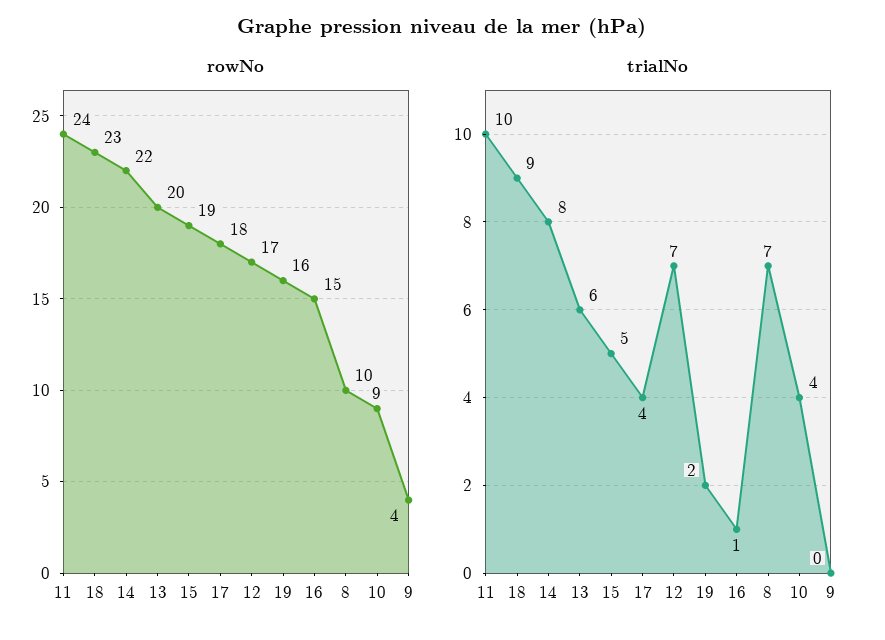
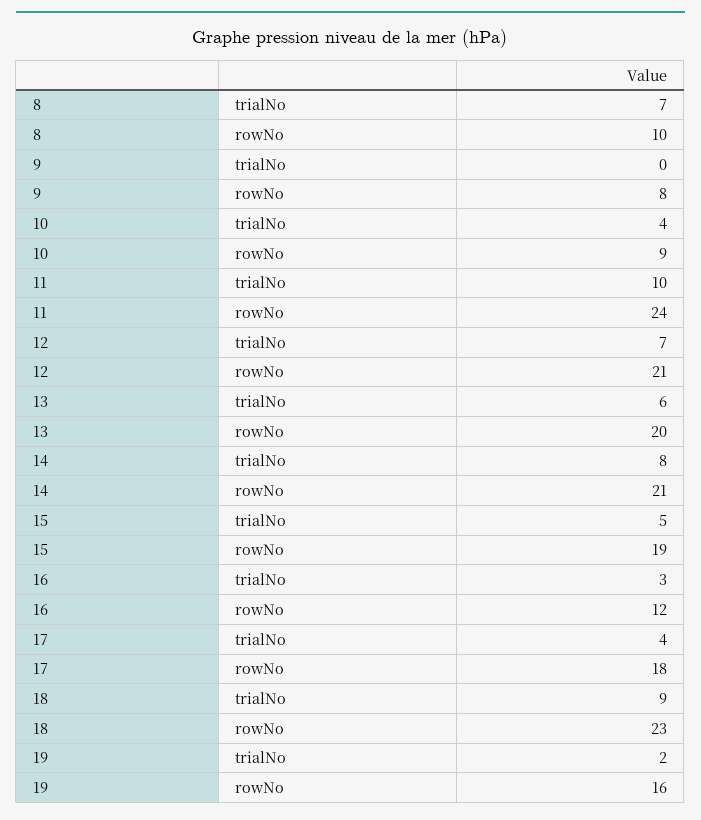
rowNo, 14: 22 -> 21
rowNo, 12: 17 -> 21
rowNo, 16: 15 -> 12
rowNo, 9: 4 -> 8
trialNo, 16: 1 -> 3

